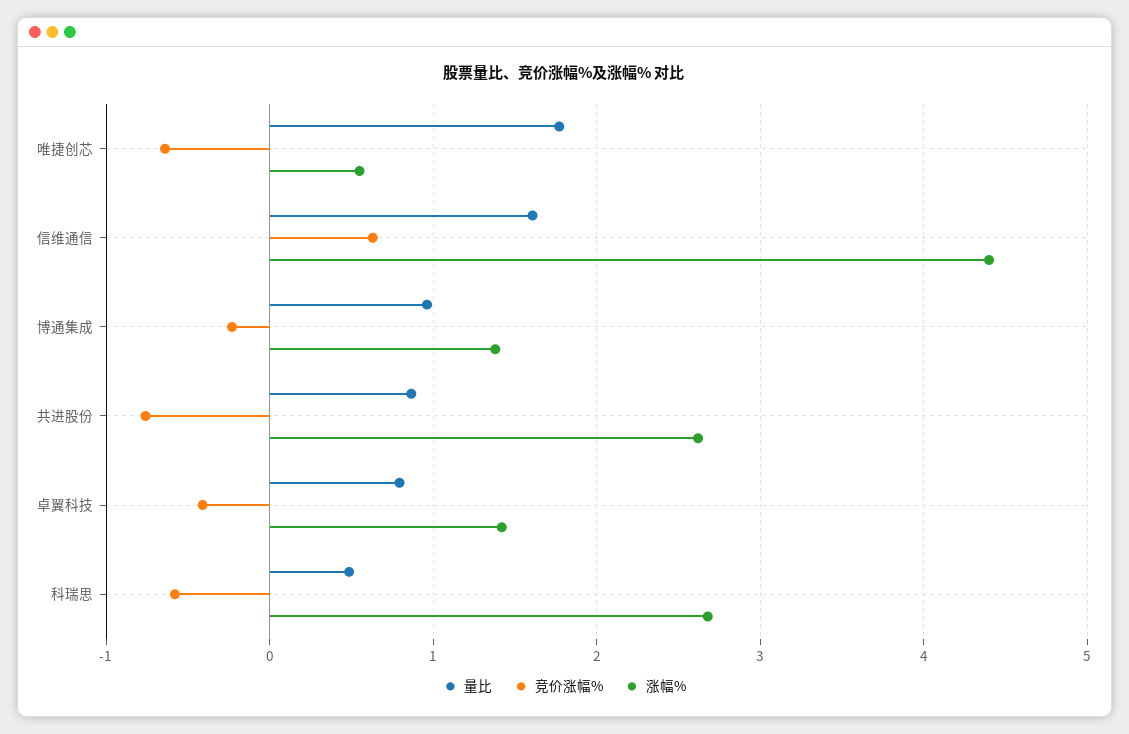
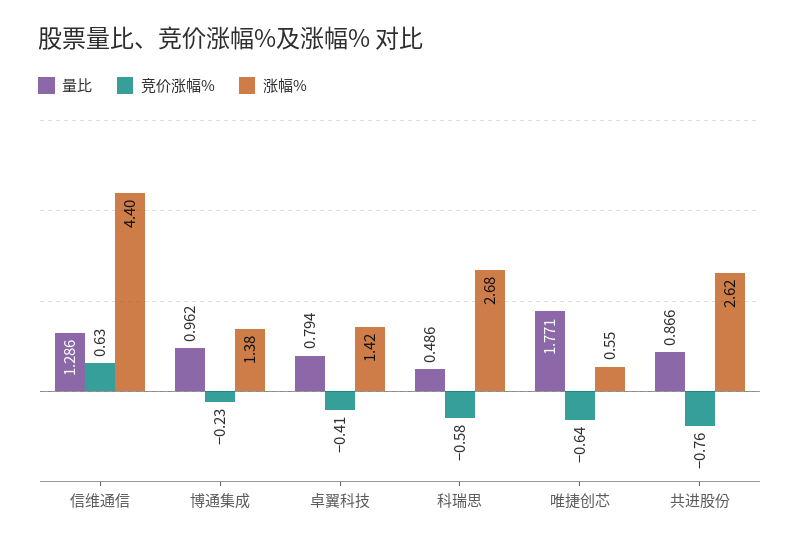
量比, 信维通信: 1.6 -> 1.286

